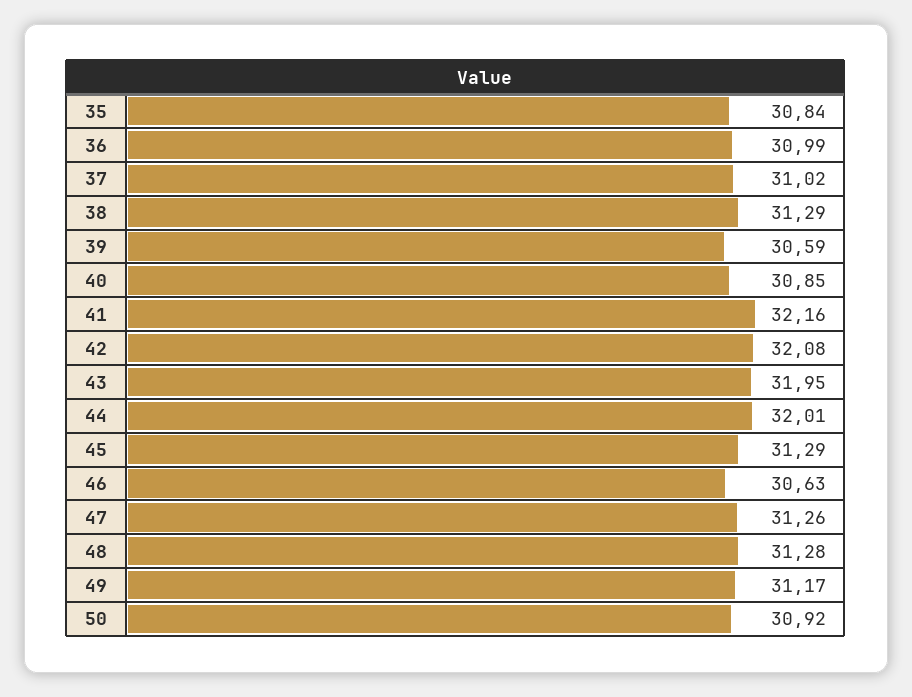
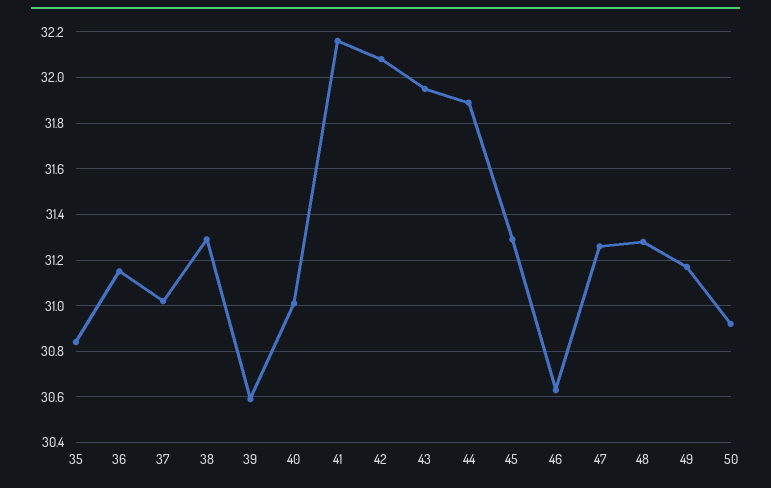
36: 30.99 -> 31.15
40: 30.85 -> 31
44: 32.01 -> 31.9

